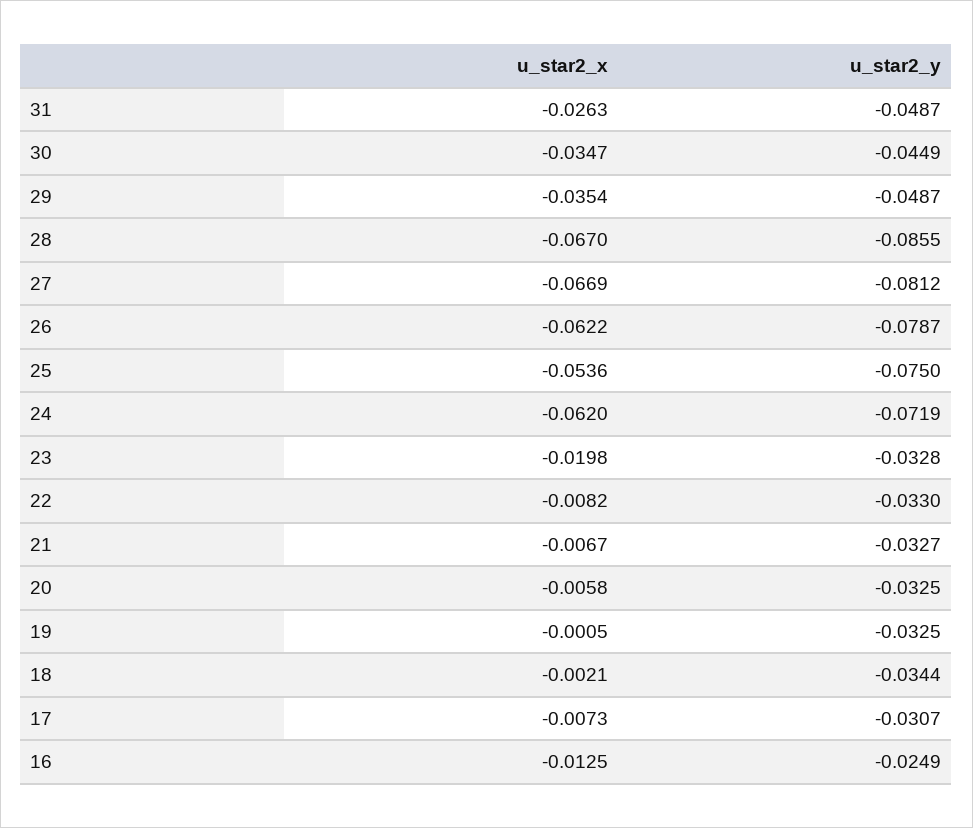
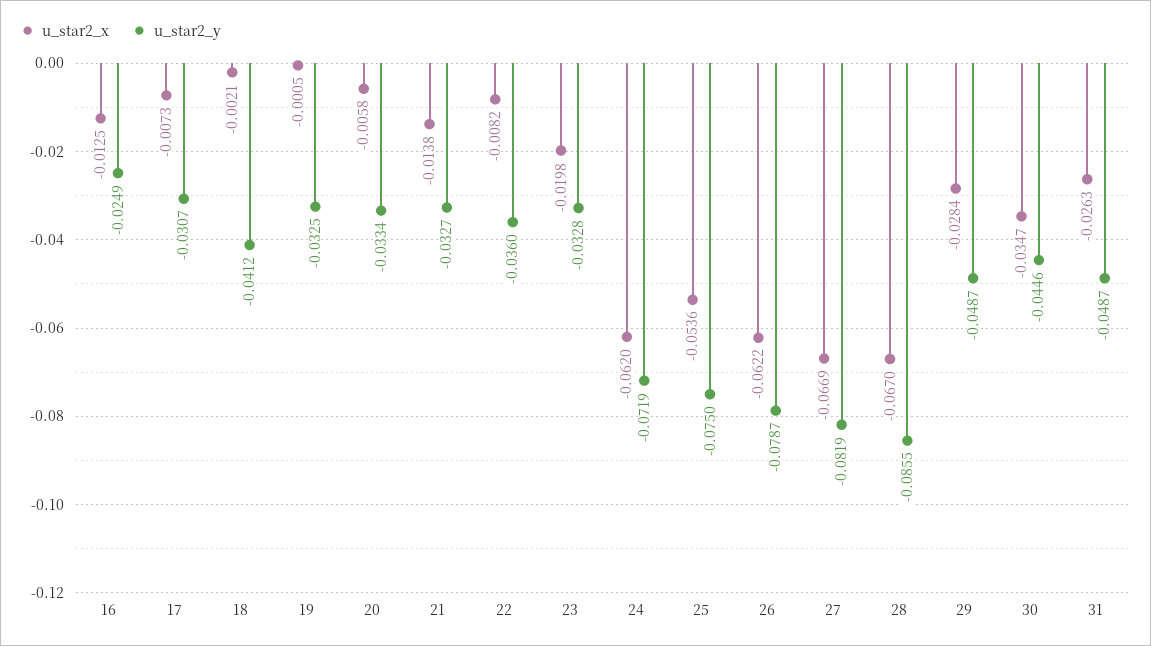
u_star2_y, 30: -0.0449 -> -0.0446
u_star2_x, 29: -0.0354 -> -0.0284
u_star2_y, 27: -0.0812 -> -0.0819
u_star2_y, 22: -0.033 -> -0.036
u_star2_x, 21: -0.0067 -> -0.0138
u_star2_y, 20: -0.0325 -> -0.0334
u_star2_y, 18: -0.0344 -> -0.0412

